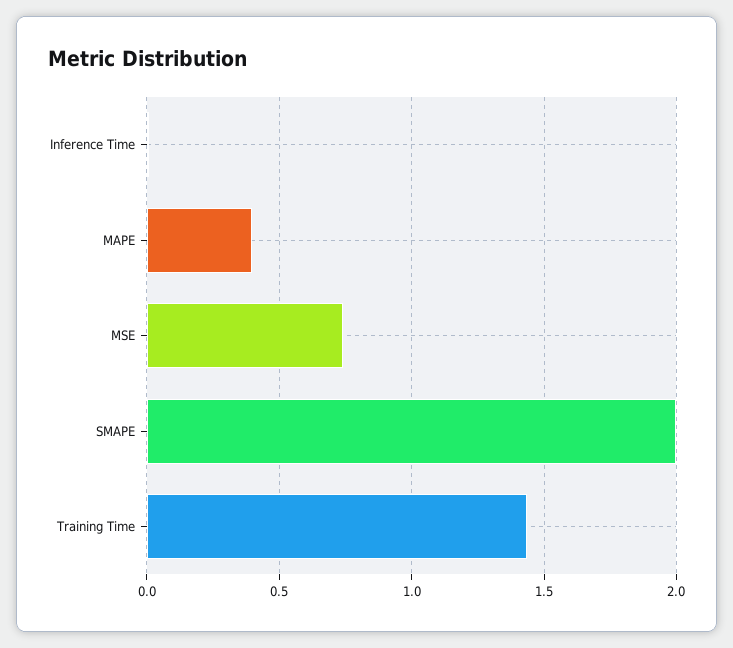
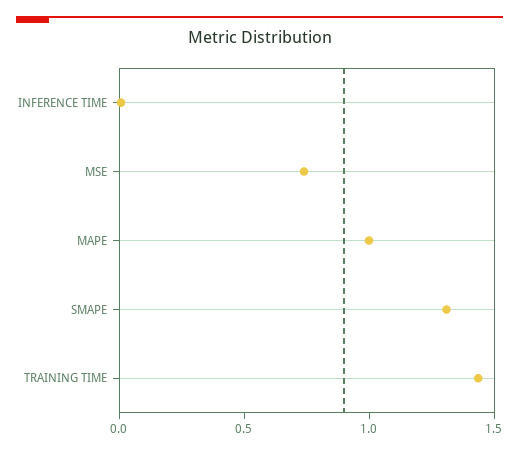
MAPE: 0.4 -> 1
SMAPE: 2 -> 1.3

